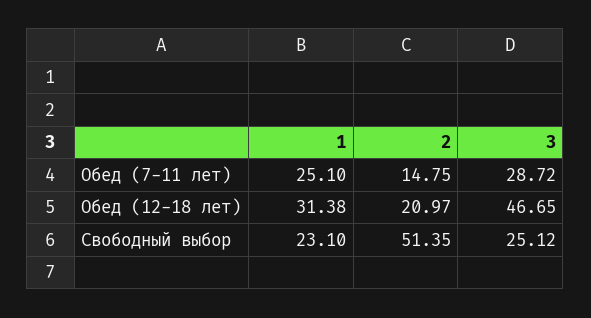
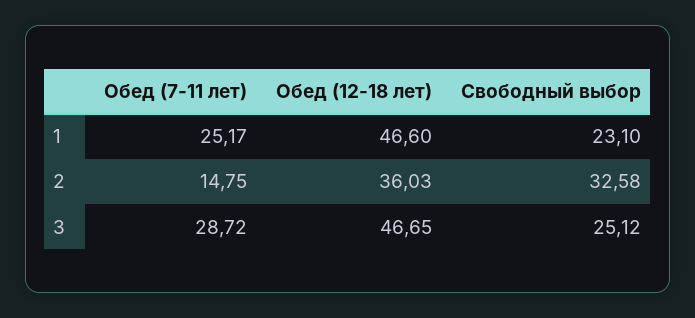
1, Обед (7-11 лет): 25.1 -> 25.17
1, Обед (12-18 лет): 31.38 -> 46.6
2, Обед (12-18 лет): 20.97 -> 36.03
2, Свободный выбор: 51.35 -> 32.58

